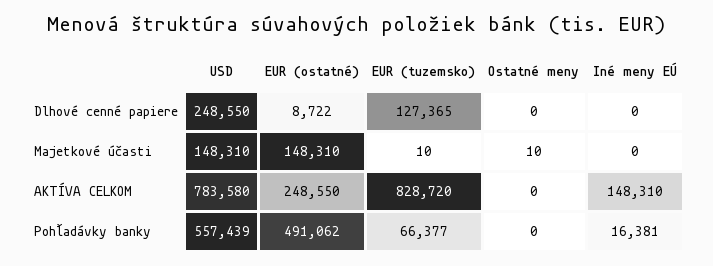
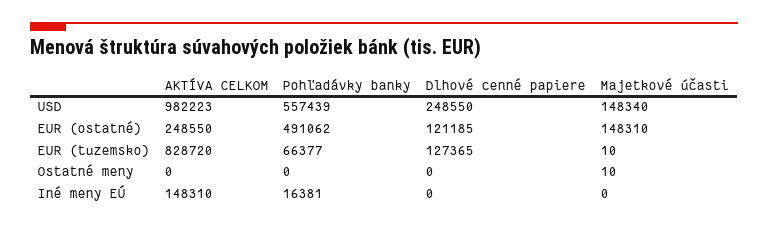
EUR (ostatné), Dlhové cenné papiere: 8722 -> 121185
USD, Majetkové účasti: 148310 -> 148340
USD, AKTÍVA CELKOM: 783580 -> 982223

